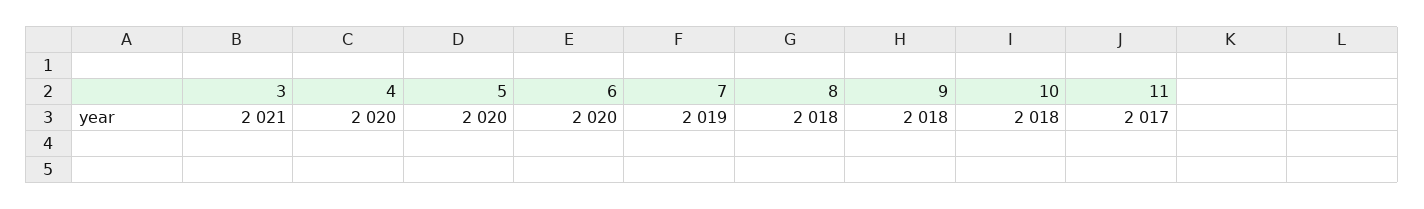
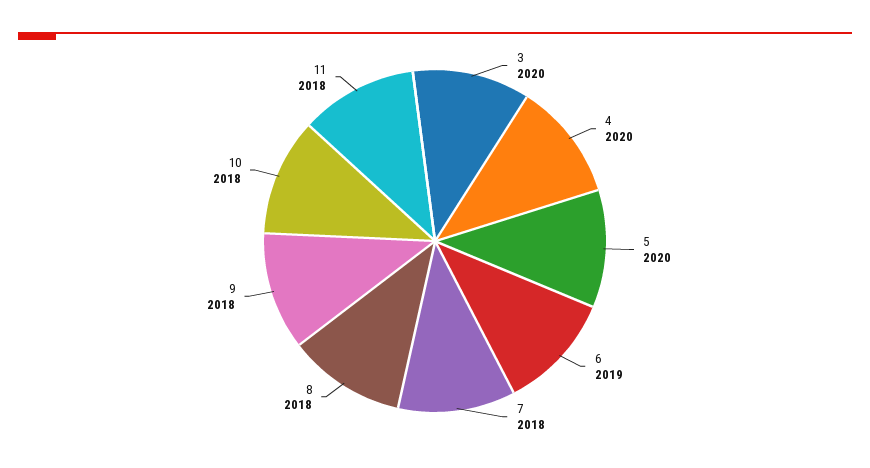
3: 2021 -> 2020
6: 2020 -> 2019
7: 2019 -> 2018
11: 2017 -> 2018

